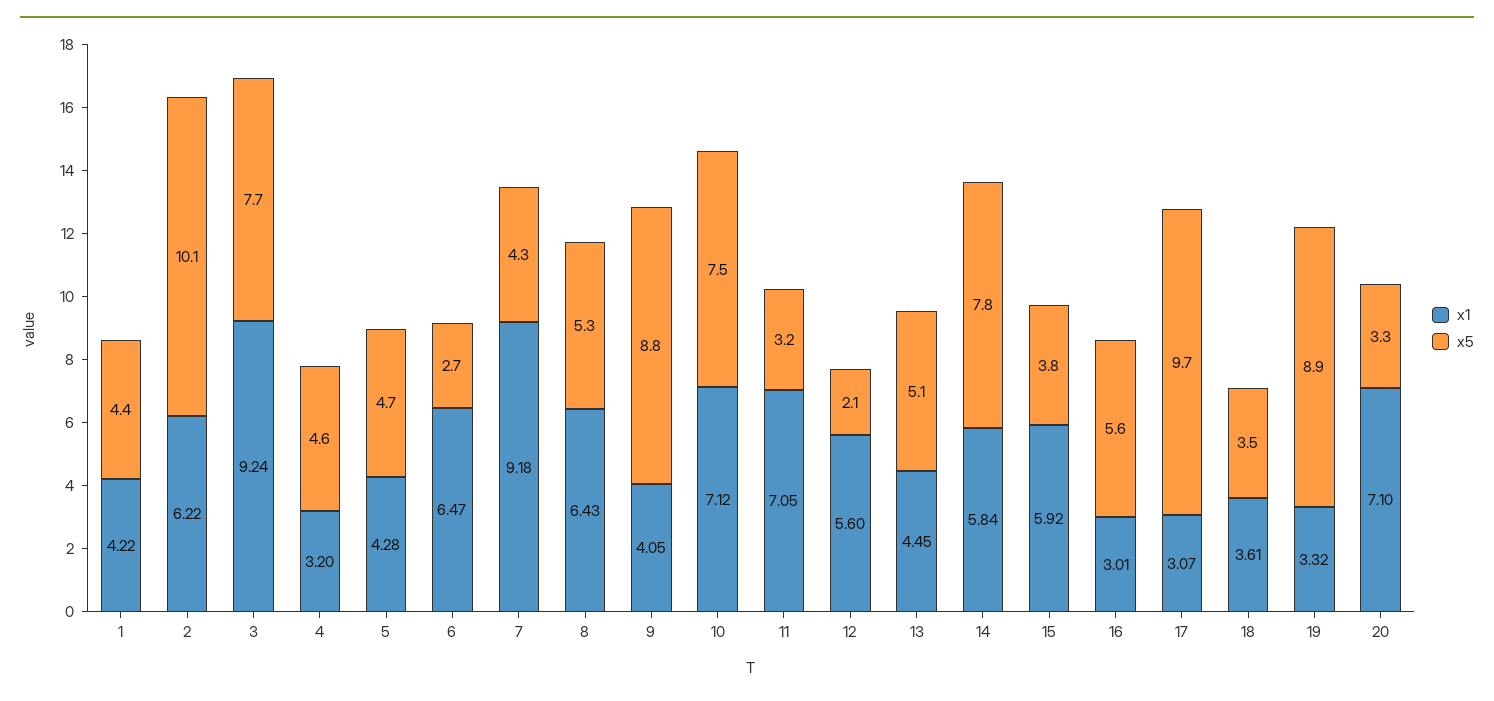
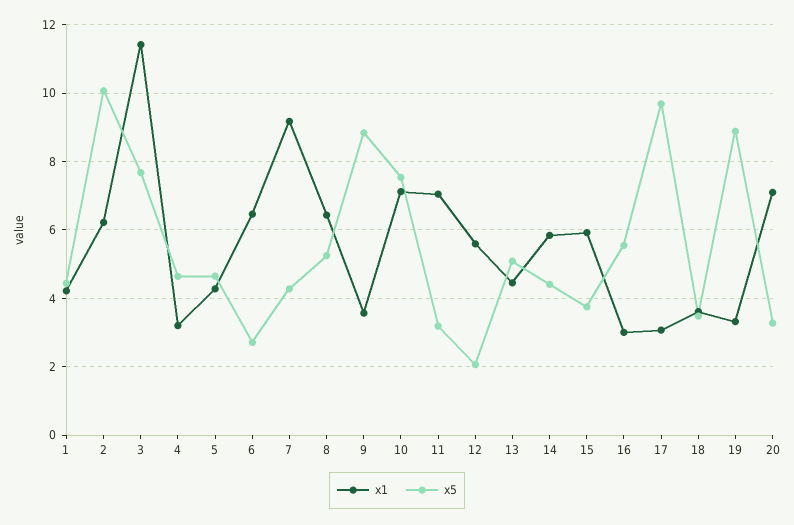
x1, 3: 9.24 -> 11.4
x1, 9: 4.05 -> 3.6
x5, 14: 7.8 -> 4.4

